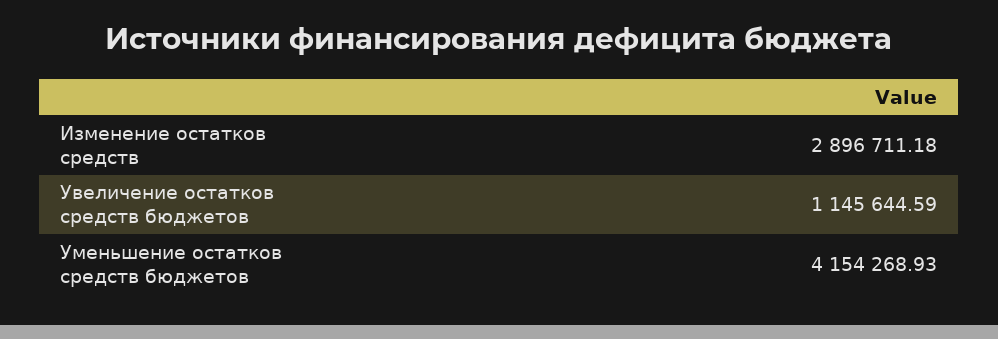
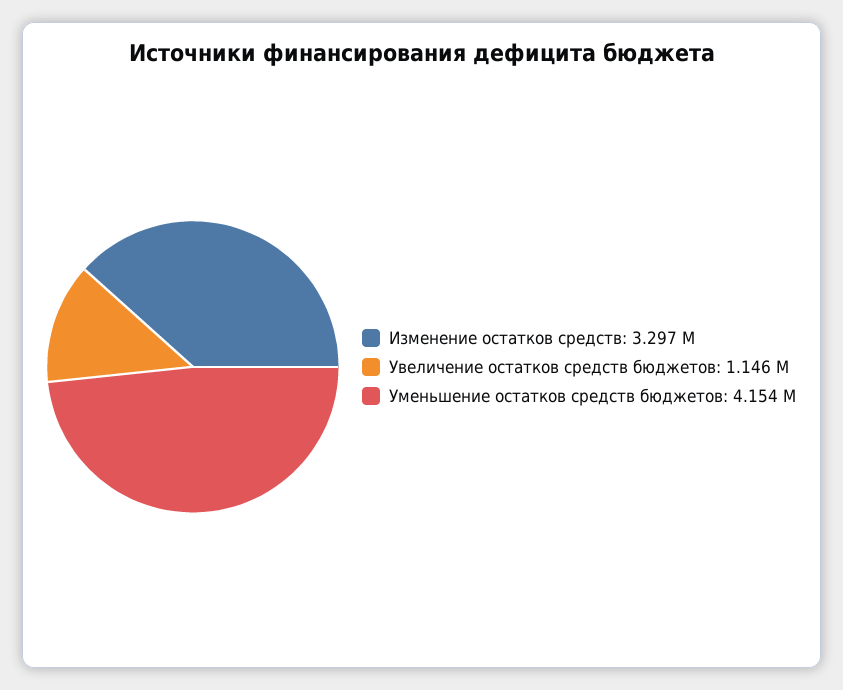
Изменение остатков средств: 2896711.18 -> 3297000

